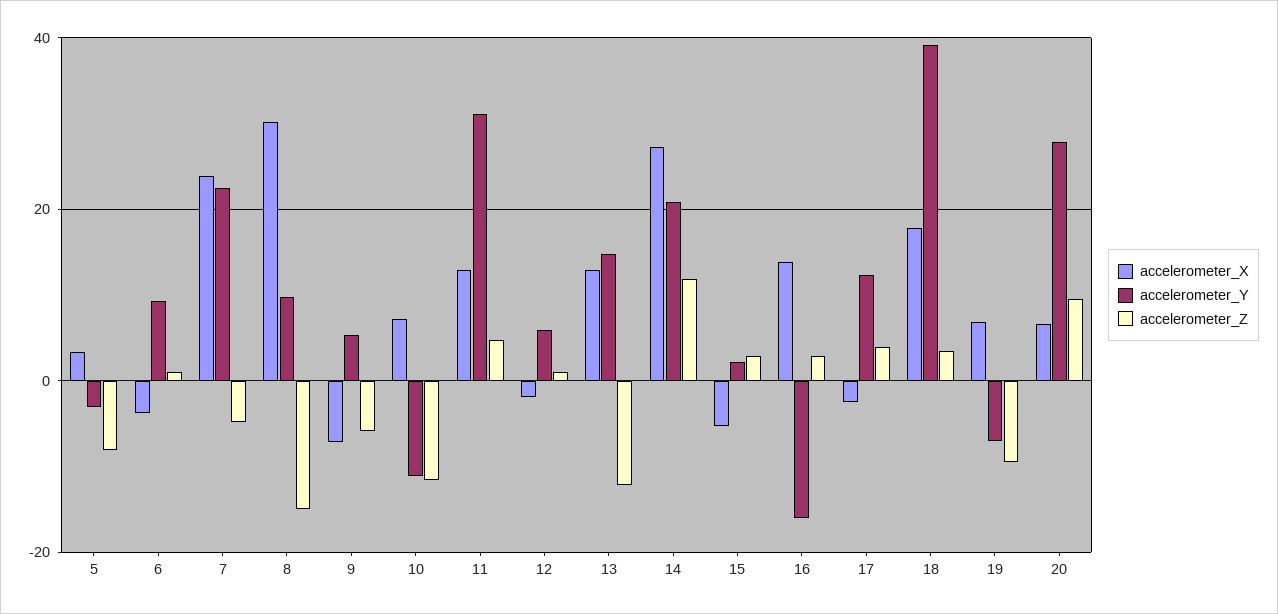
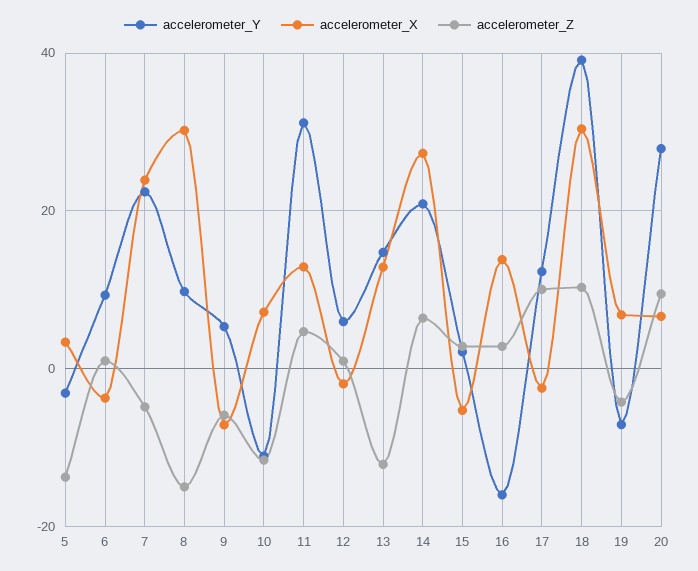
accelerometer_Z, 5: -8 -> -14
accelerometer_Z, 14: 12 -> 6
accelerometer_Z, 17: 4 -> 10
accelerometer_X, 18: 18 -> 30
accelerometer_Z, 18: 4 -> 10
accelerometer_Z, 19: -10 -> -4

